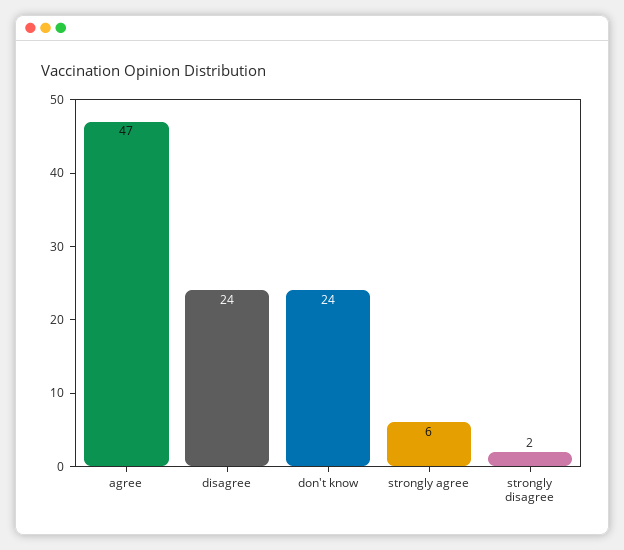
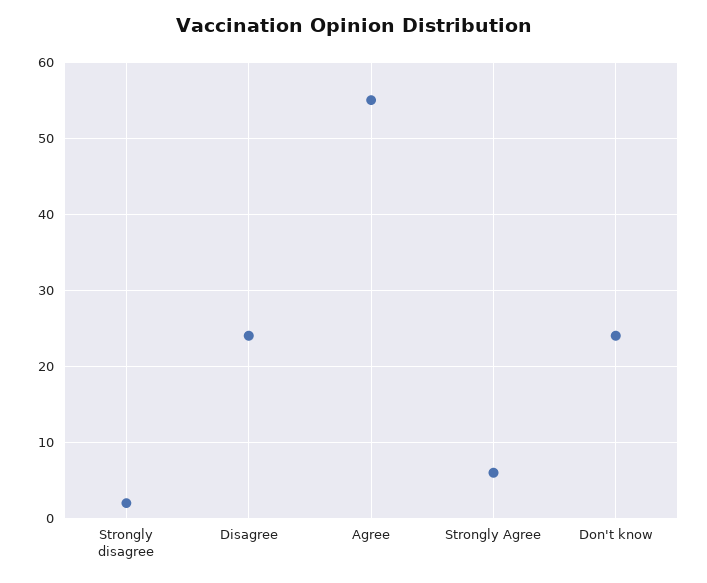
agree: 47 -> 55

